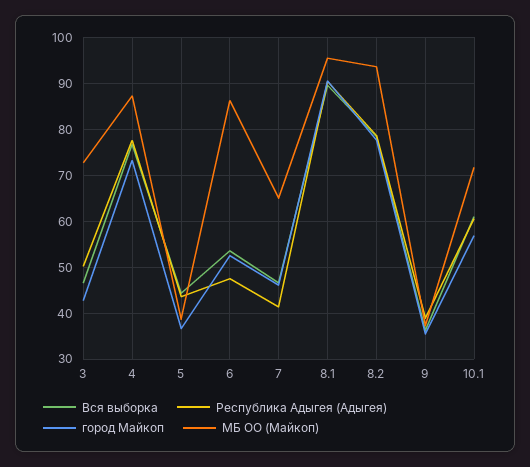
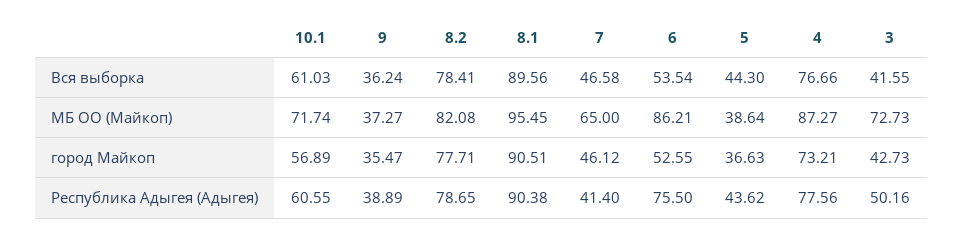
Вся выборка, 3: 46 -> 41.55
Республика Адыгея (Адыгея), 6: 48 -> 75.5
МБ ОО (Майкоп), 8.2: 94 -> 82.08

